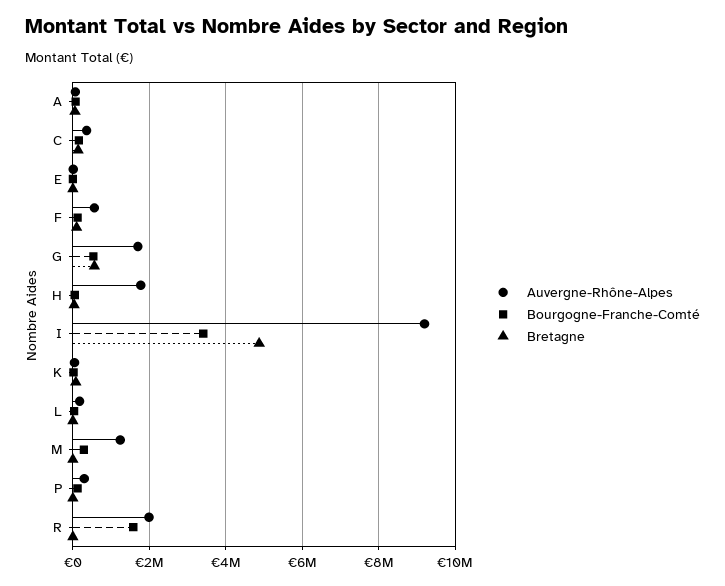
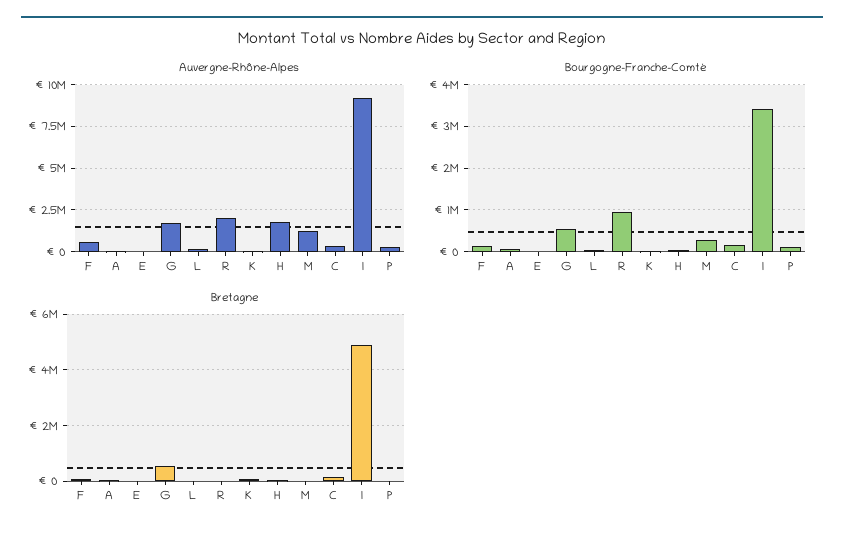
Bourgogne-Franche-Comté, R: 1600000 -> 1000000

